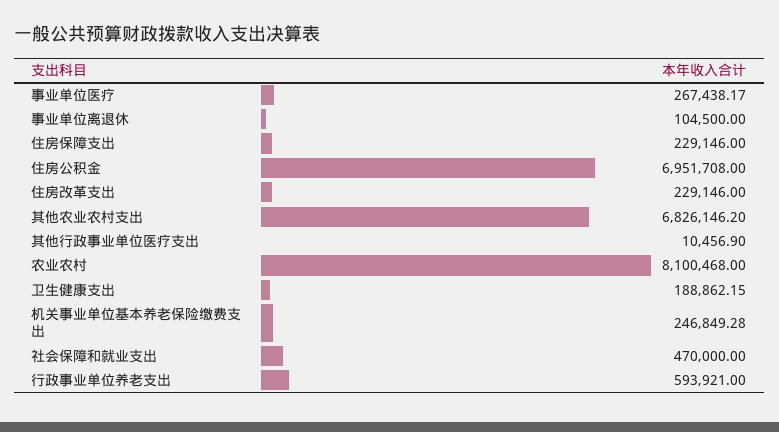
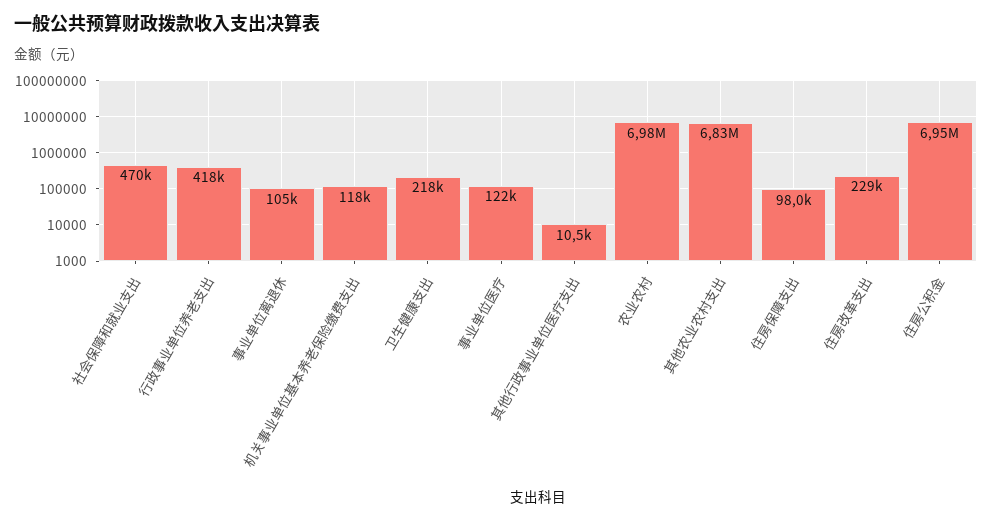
事业单位医疗: 267438.17 -> 122000
住房保障支出: 229146 -> 98000
农业农村: 8100468 -> 6980000
卫生健康支出: 188862.15 -> 218000
机关事业单位基本养老保险缴费支出: 246849.28 -> 118000
行政事业单位养老支出: 593921 -> 418000

